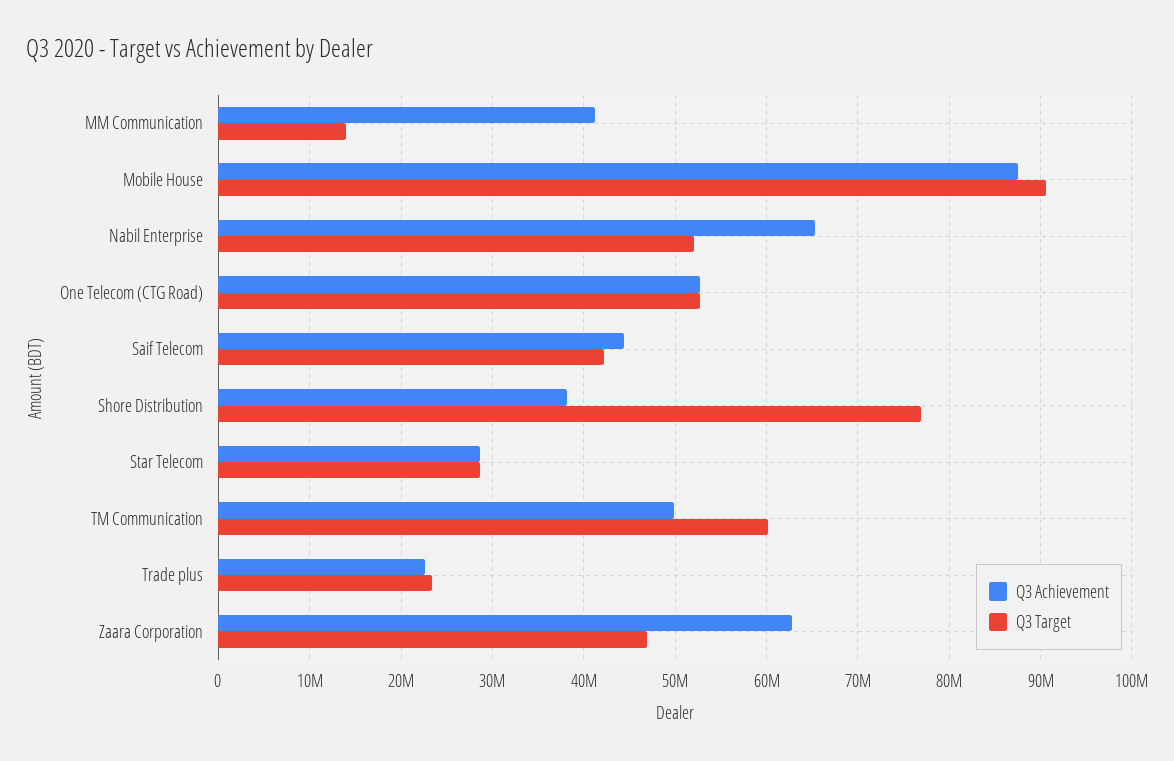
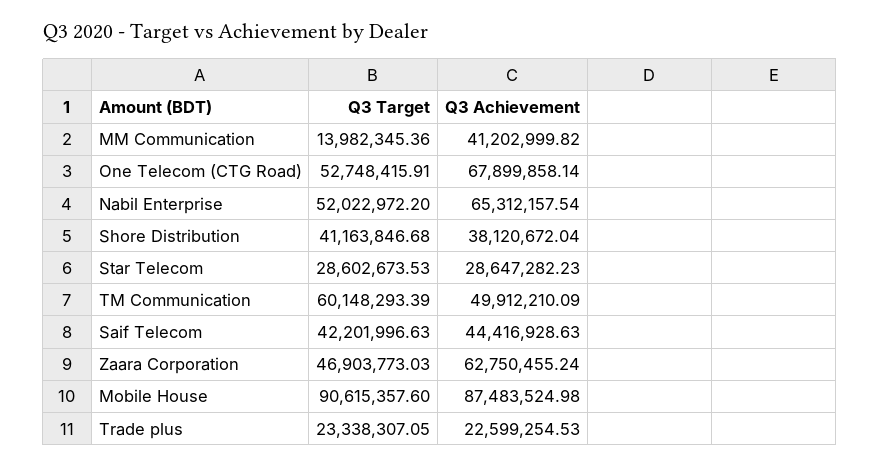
Q3 Achievement, One Telecom (CTG Road): 53000000 -> 67899858.14
Q3 Target, Shore Distribution: 77000000 -> 41163846.68

